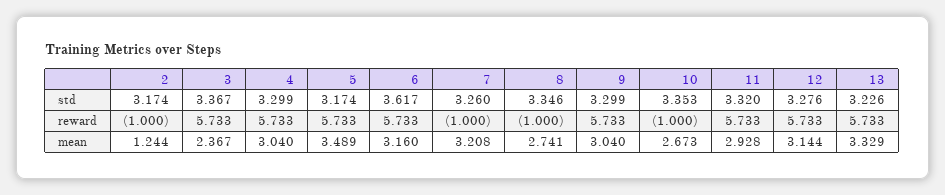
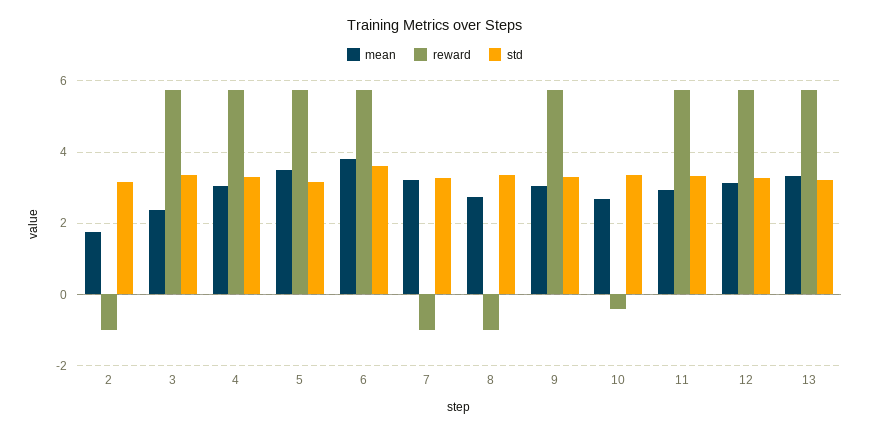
reward, 10: -1 -> -0.4
mean, 2: 1.244 -> 1.8
mean, 6: 3.16 -> 3.8

